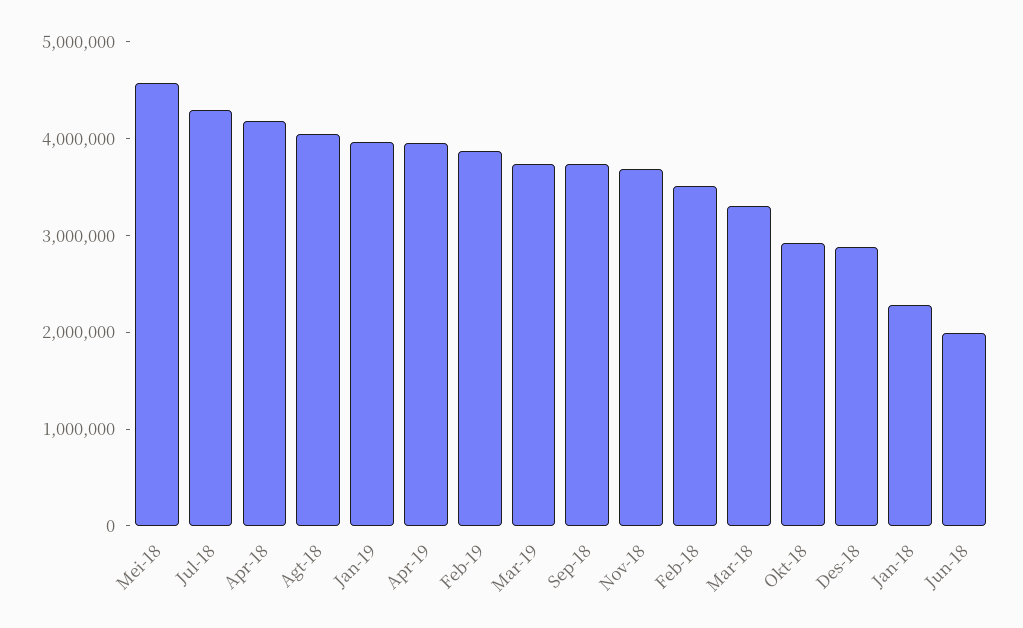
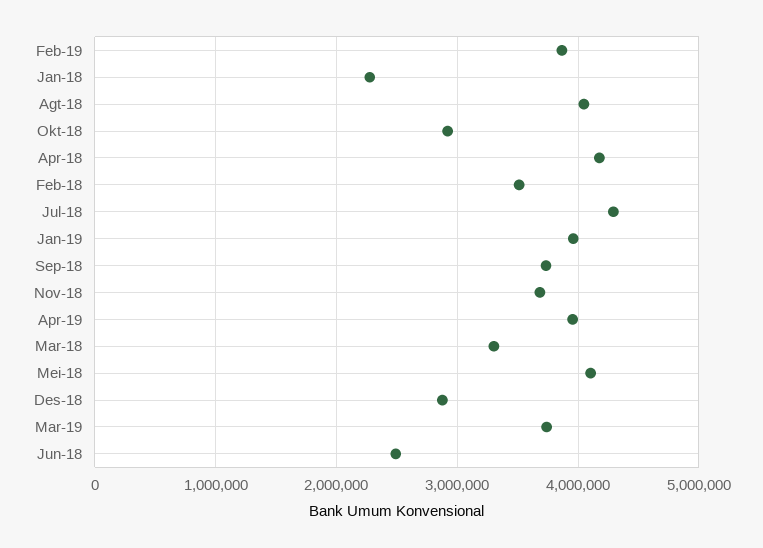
Mei-18: 4600000 -> 4100000
Jun-18: 2000000 -> 2500000

